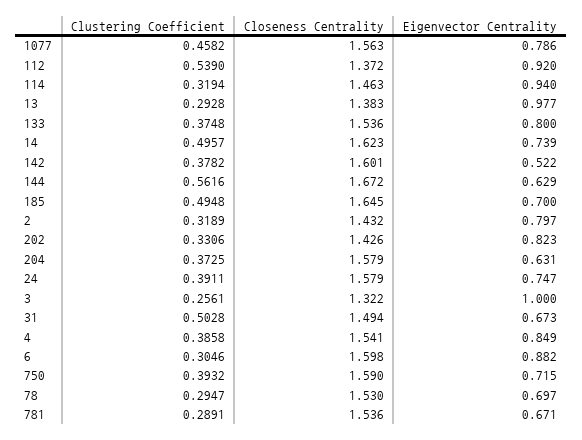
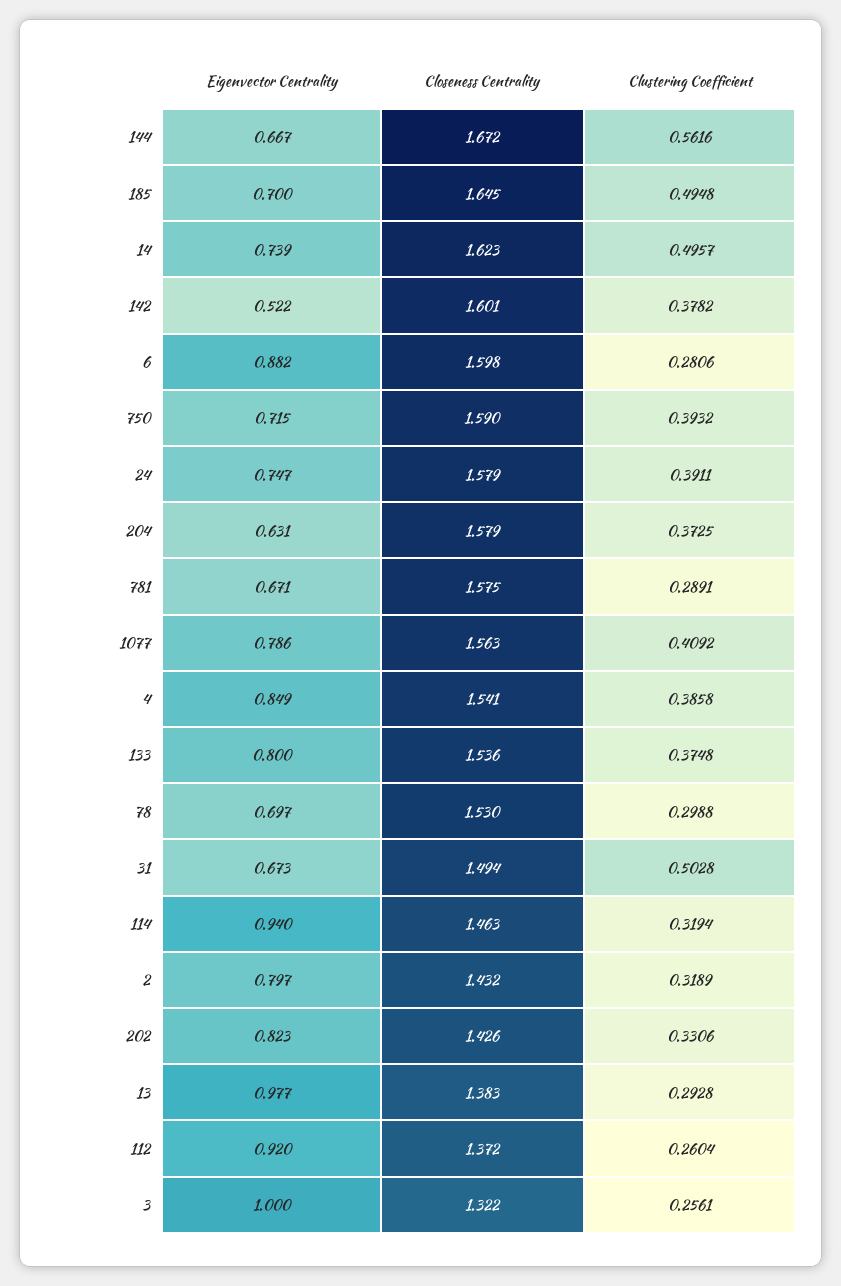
Clustering Coefficient, 1077: 0.4582 -> 0.4092
Clustering Coefficient, 112: 0.539 -> 0.2604
Eigenvector Centrality, 144: 0.629 -> 0.667
Clustering Coefficient, 6: 0.3046 -> 0.2806
Clustering Coefficient, 78: 0.2947 -> 0.2988
Closeness Centrality, 781: 1.536 -> 1.575

